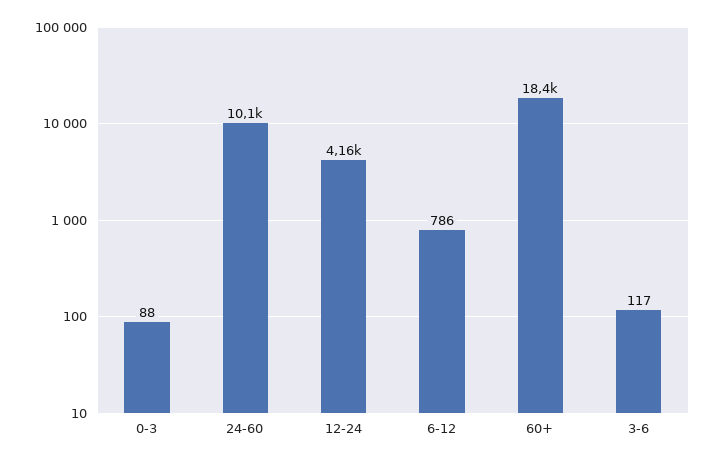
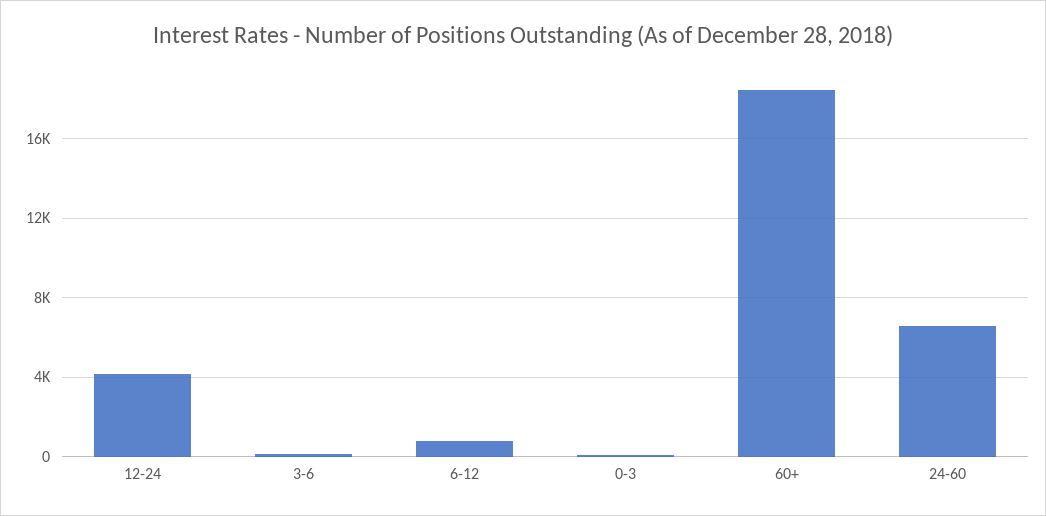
24-60: 10100 -> 6500

